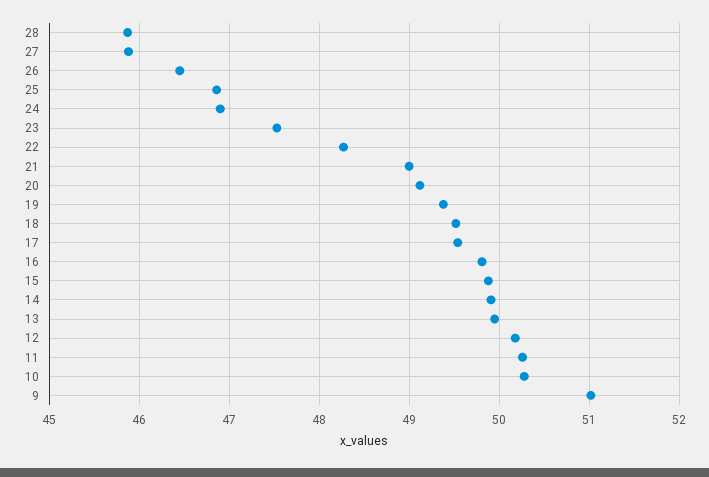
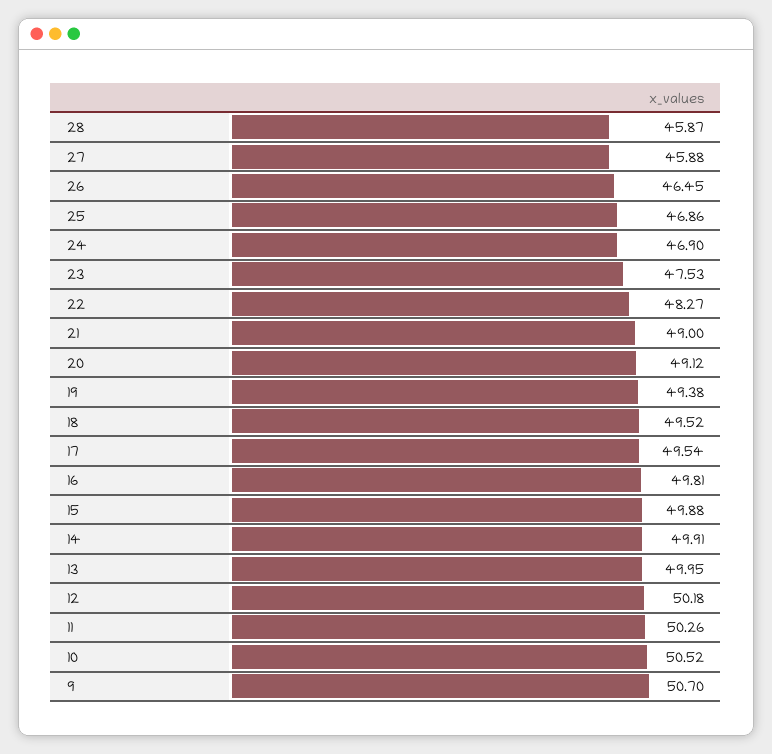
10: 50.3 -> 50.52
9: 51 -> 50.7

